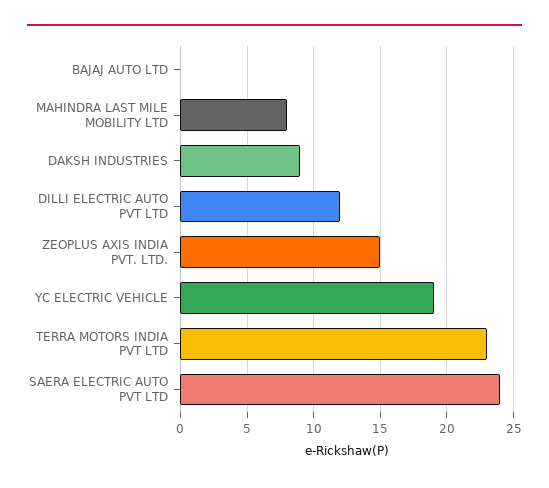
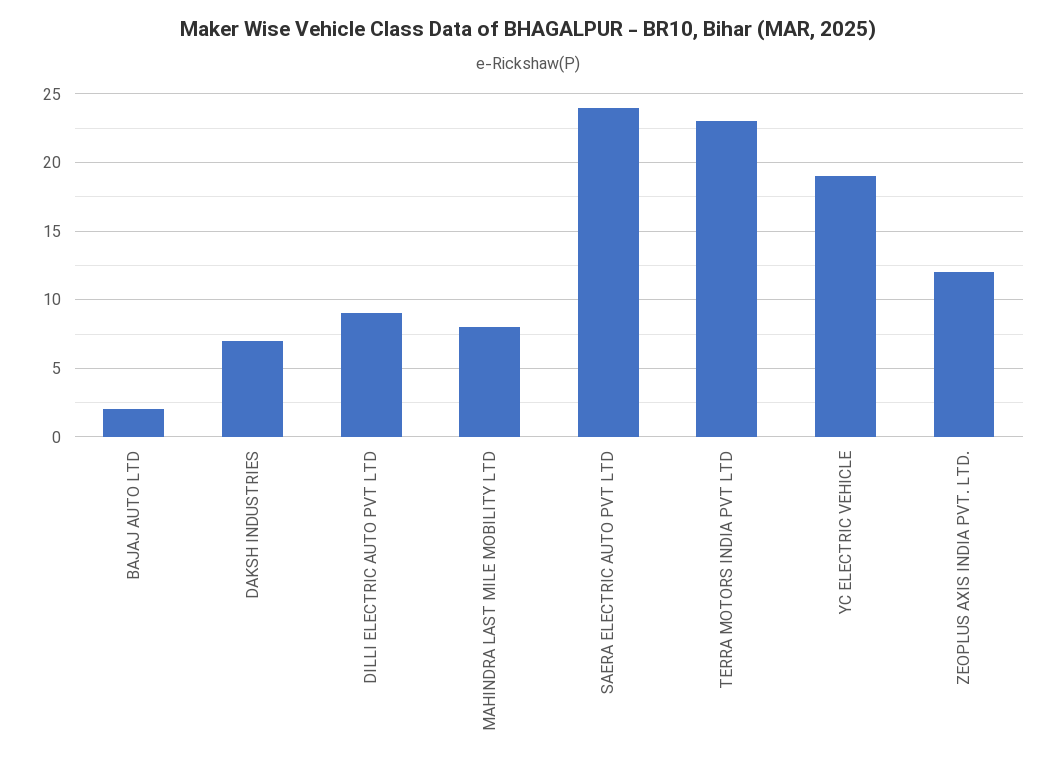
BAJAJ AUTO LTD: 0 -> 2
DAKSH INDUSTRIES: 9 -> 7
DILLI ELECTRIC AUTO PVT LTD: 12 -> 9
ZEOPLUS AXIS INDIA PVT. LTD.: 15 -> 12

